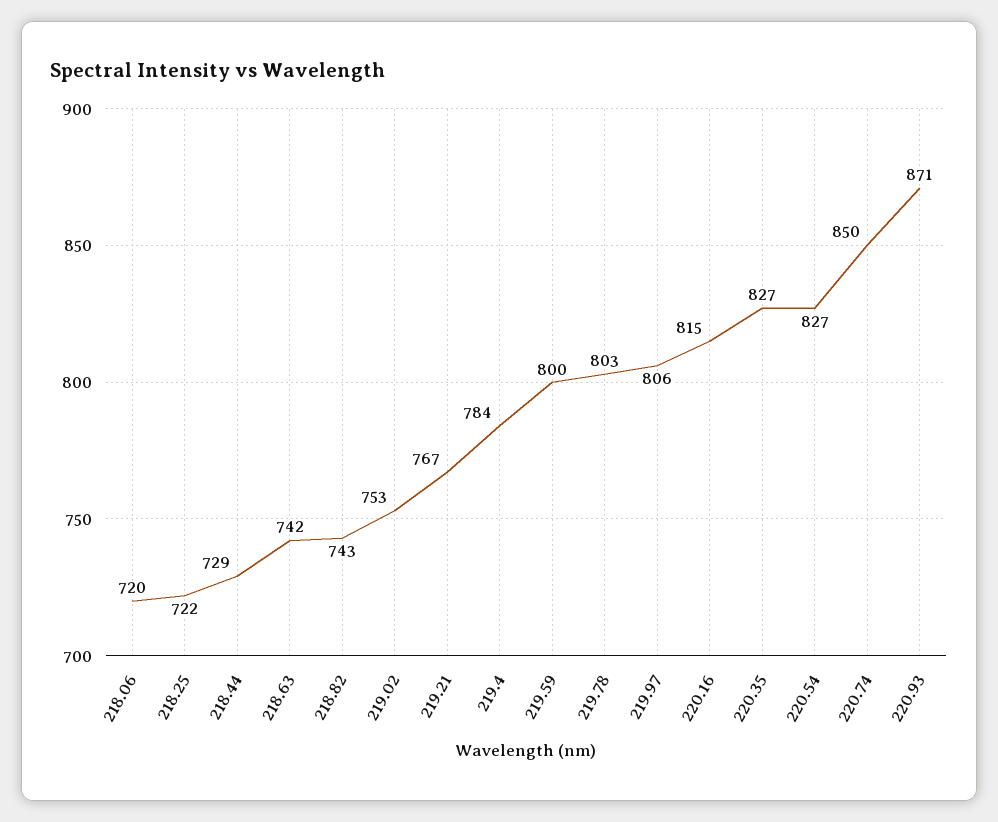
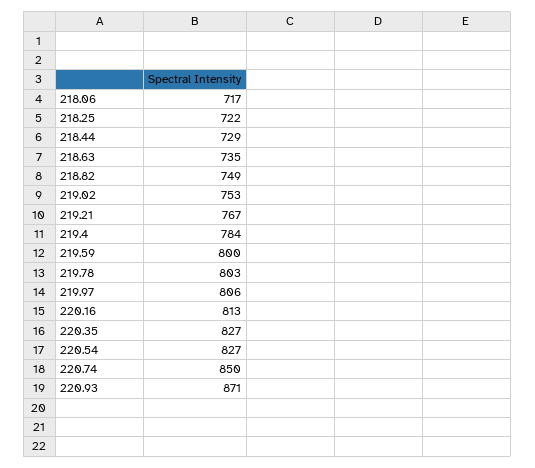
218.06: 720 -> 717
218.63: 742 -> 735
218.82: 743 -> 749
220.16: 815 -> 813

